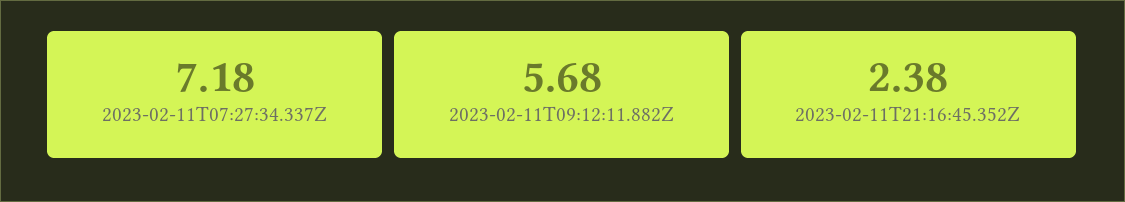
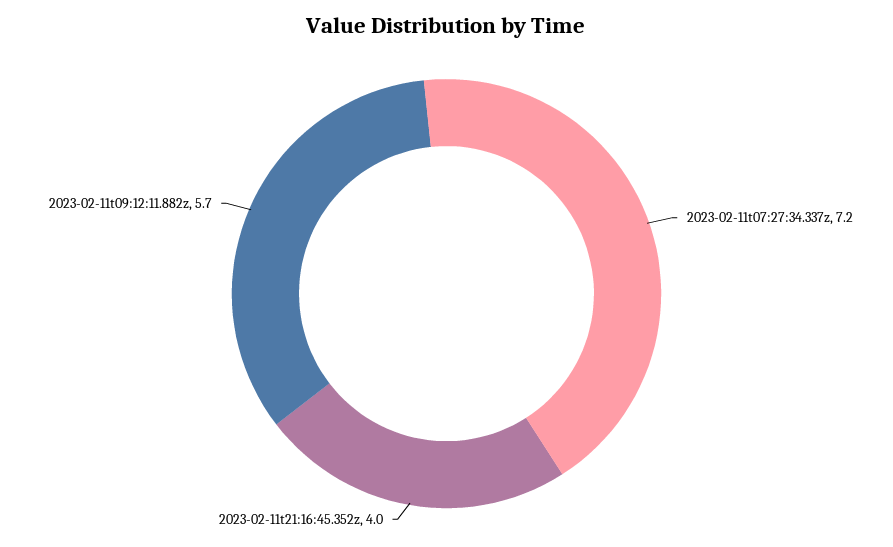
2023-02-11T21:16:45.352Z: 2.38 -> 4

